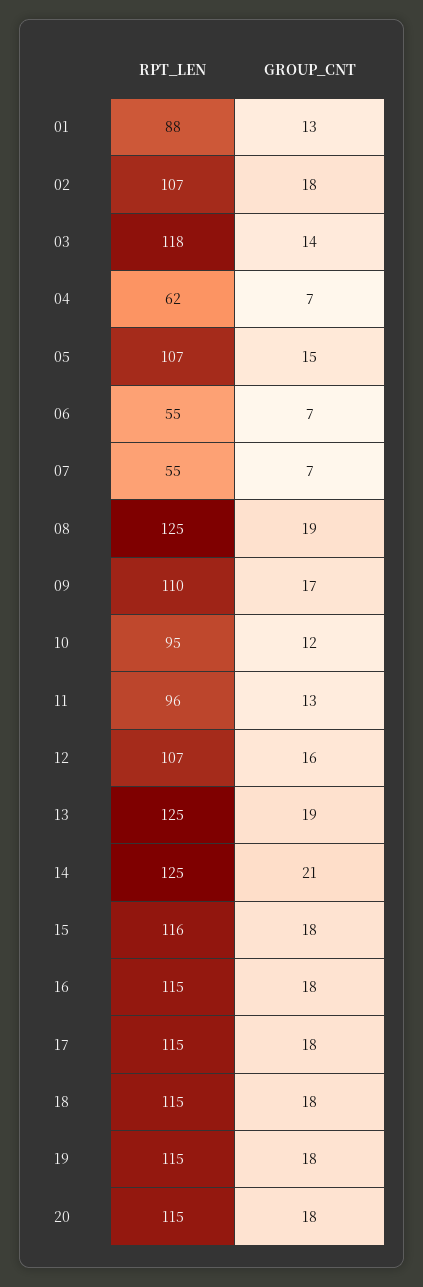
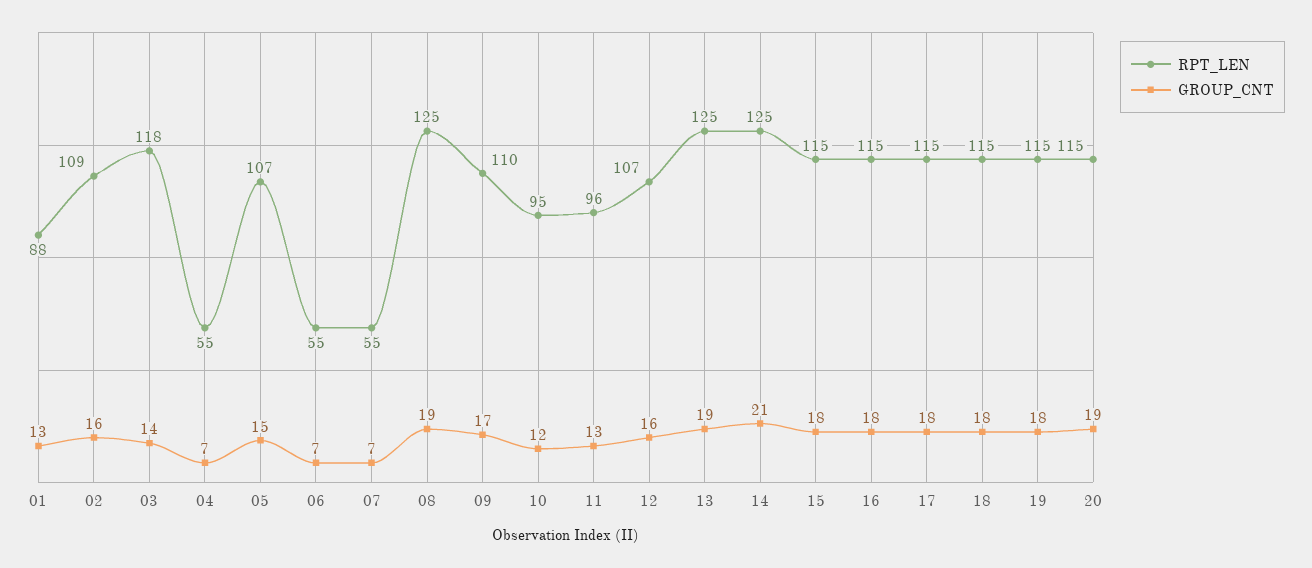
RPT_LEN, 02: 107 -> 109
GROUP_CNT, 02: 18 -> 16
RPT_LEN, 04: 62 -> 55
RPT_LEN, 15: 116 -> 115
GROUP_CNT, 20: 18 -> 19

